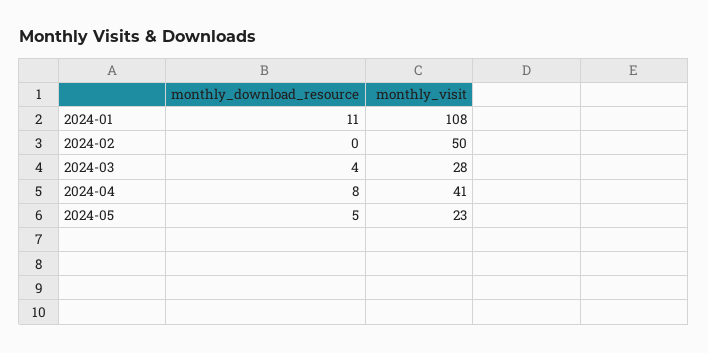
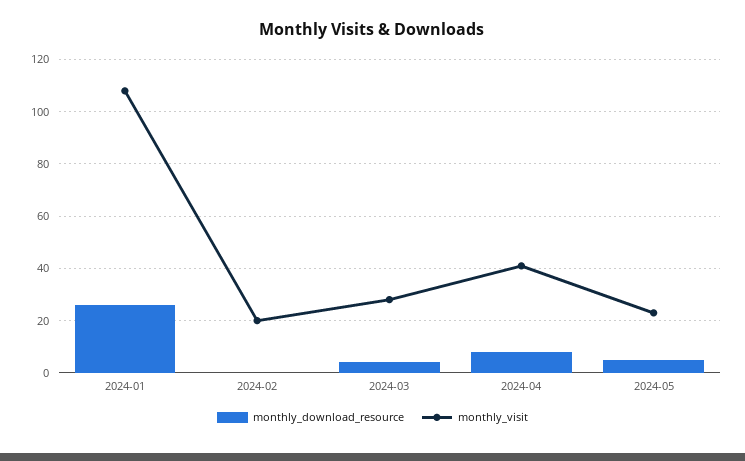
monthly_download_resource, 2024-01: 11 -> 25
monthly_visit, 2024-02: 50 -> 20

